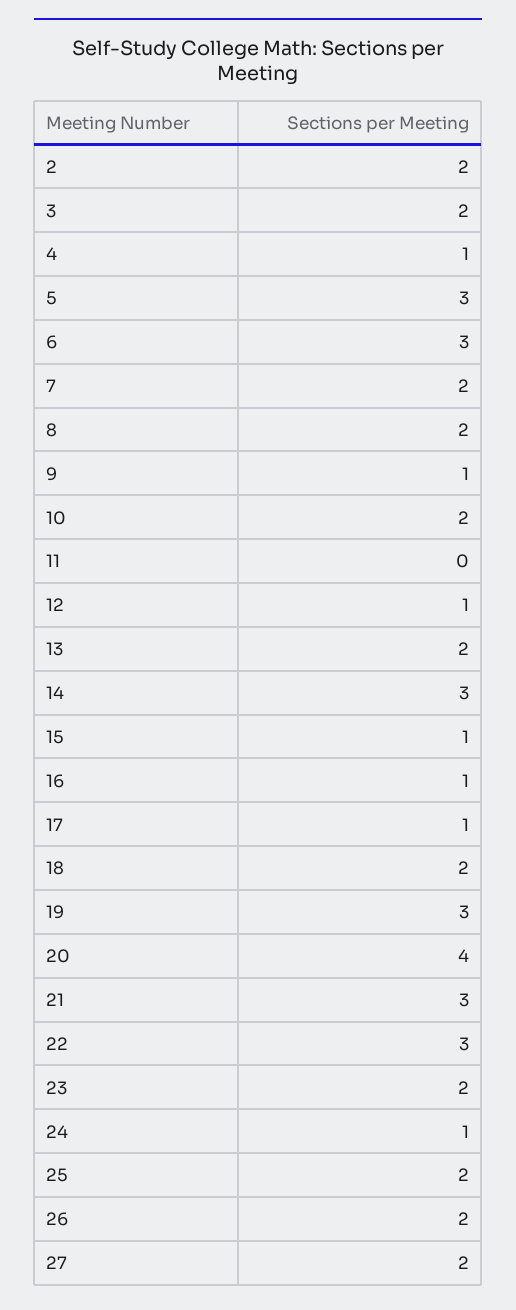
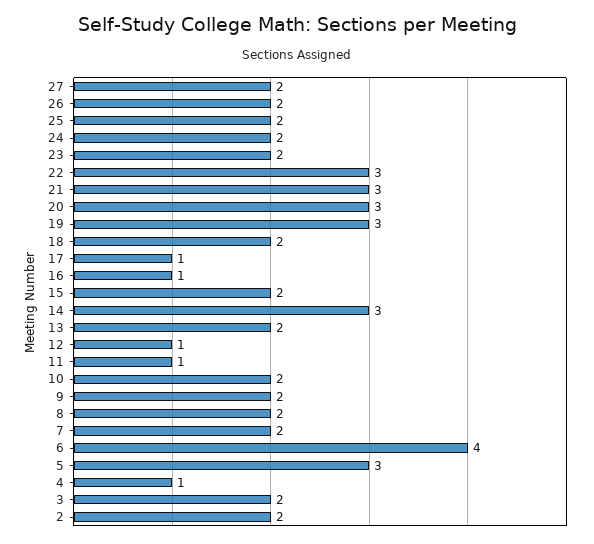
6: 3 -> 4
9: 1 -> 2
11: 0 -> 1
15: 1 -> 2
20: 4 -> 3
24: 1 -> 2

